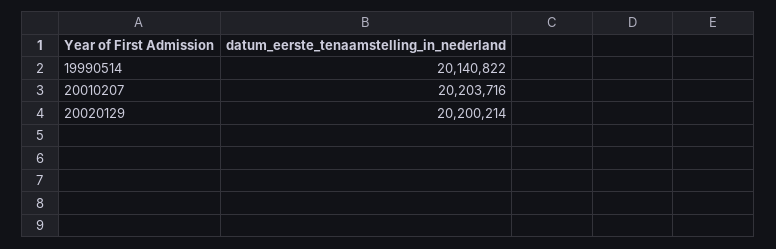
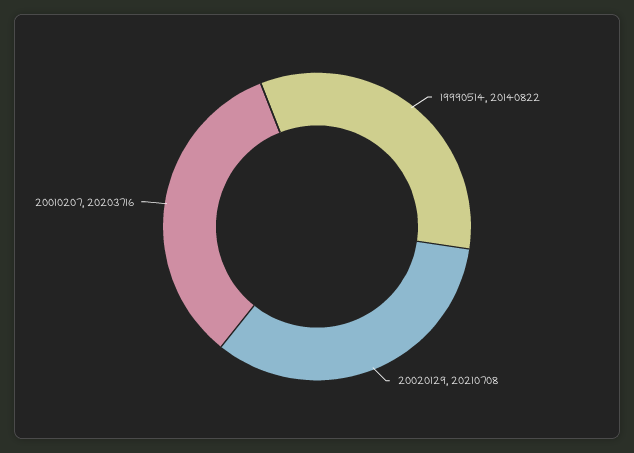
20020129: 20200214 -> 20210708

